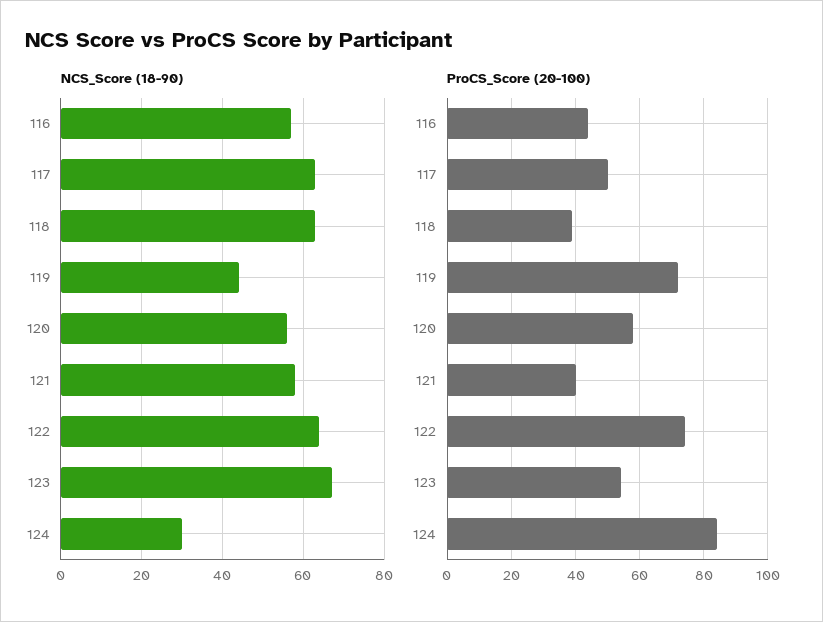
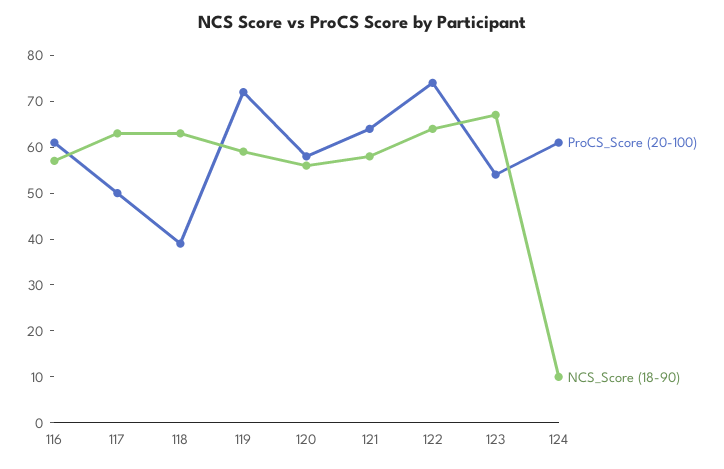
NCS_Score (18-90), 119: 45 -> 60
NCS_Score (18-90), 124: 30 -> 10
ProCS_Score (20-100), 116: 45 -> 60
ProCS_Score (20-100), 121: 40 -> 65
ProCS_Score (20-100), 124: 85 -> 60

